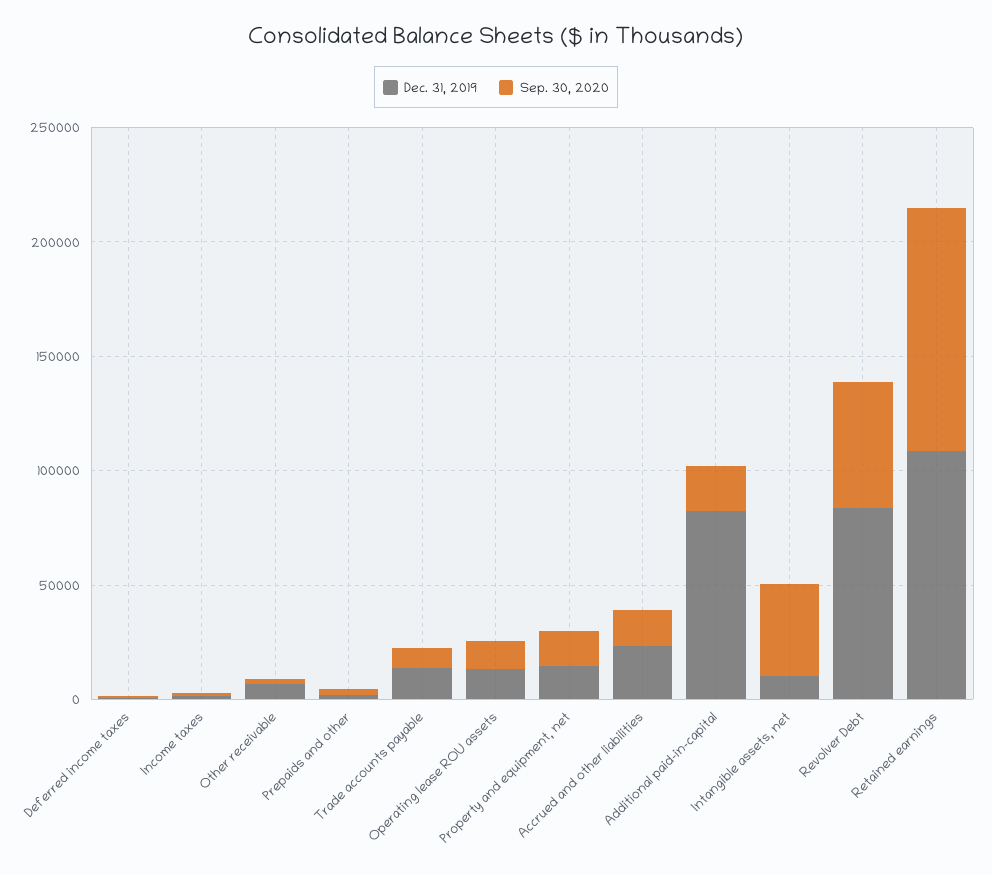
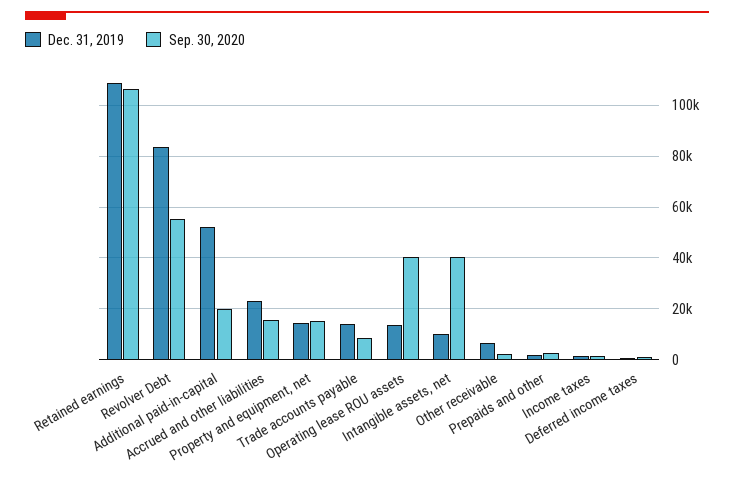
Sep. 30, 2020, Operating lease ROU assets: 10000 -> 40000
Dec. 31, 2019, Additional paid-in-capital: 80000 -> 52500

